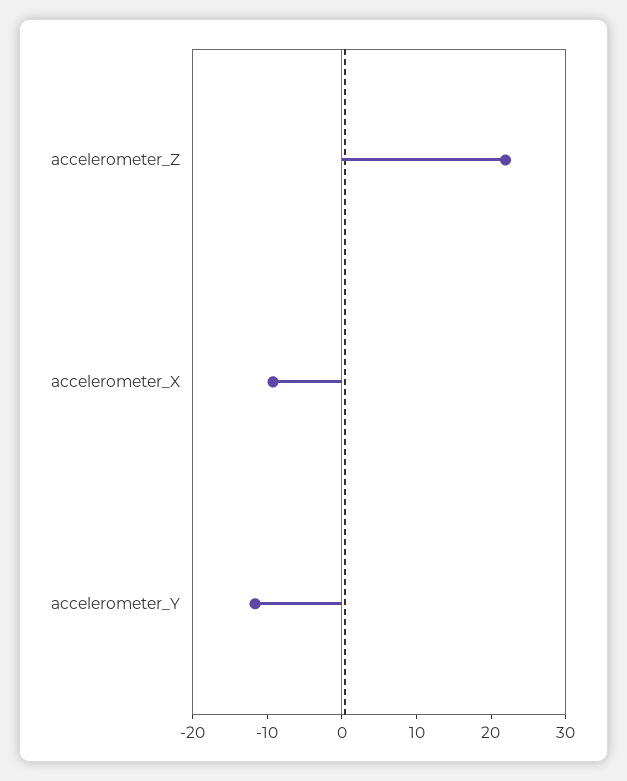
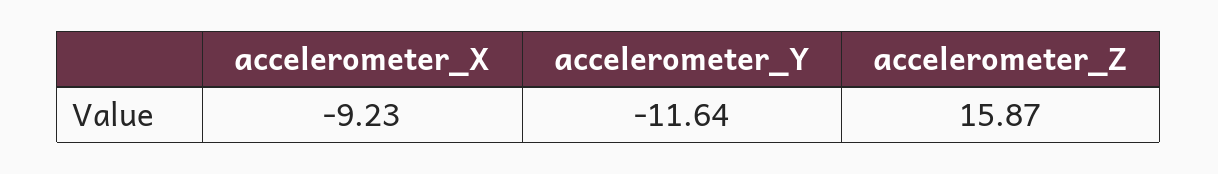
accelerometer_Z: 22 -> 15.87

